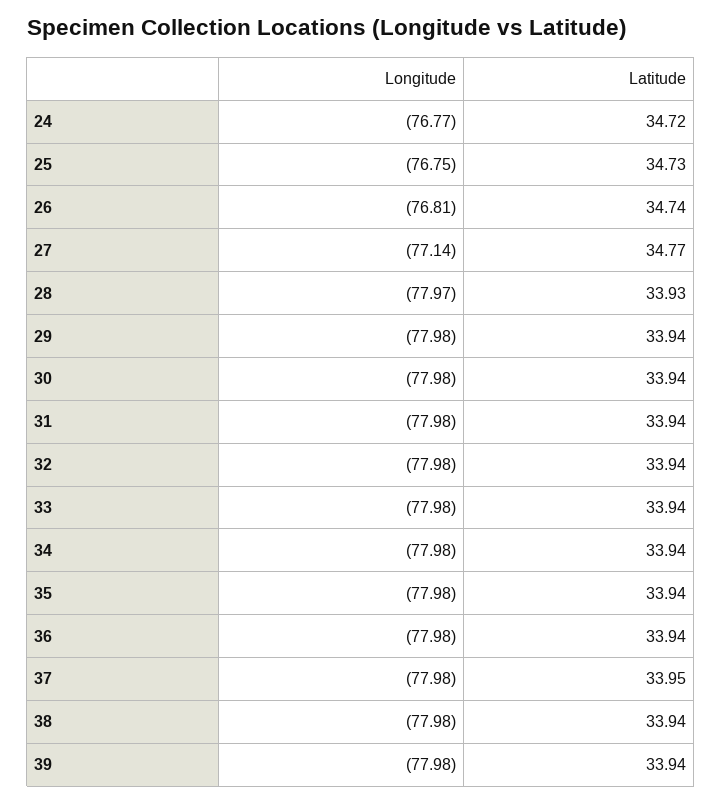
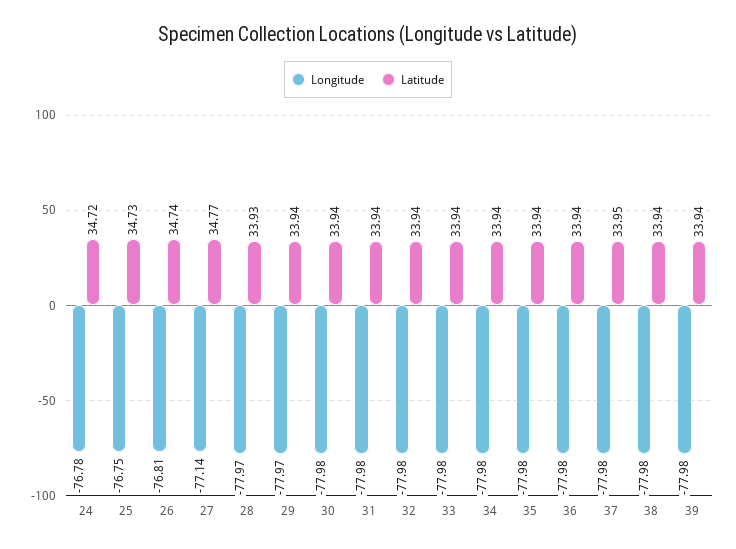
Longitude, 24: -76.77 -> -76.78
Longitude, 29: -77.98 -> -77.97

